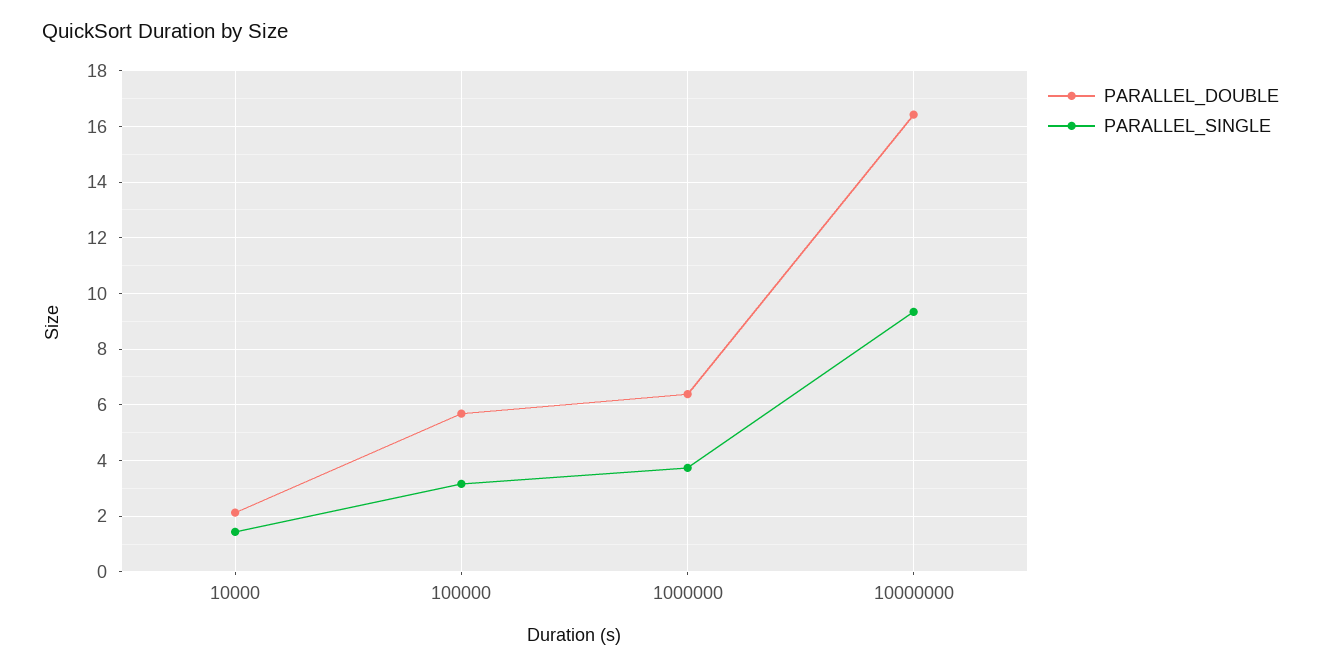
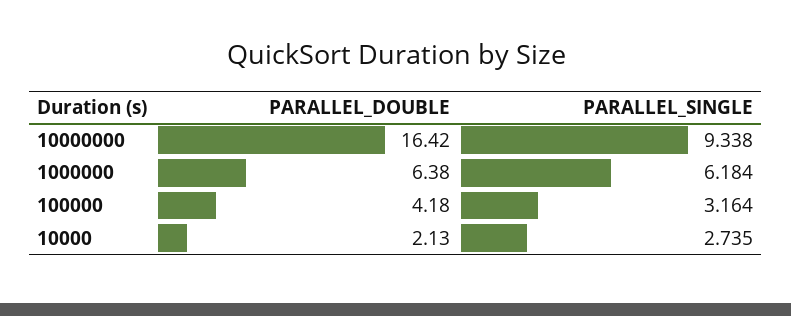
PARALLEL_SINGLE, 10000: 1.5 -> 2.735
PARALLEL_DOUBLE, 100000: 5.75 -> 4.18
PARALLEL_SINGLE, 1000000: 3.75 -> 6.184

